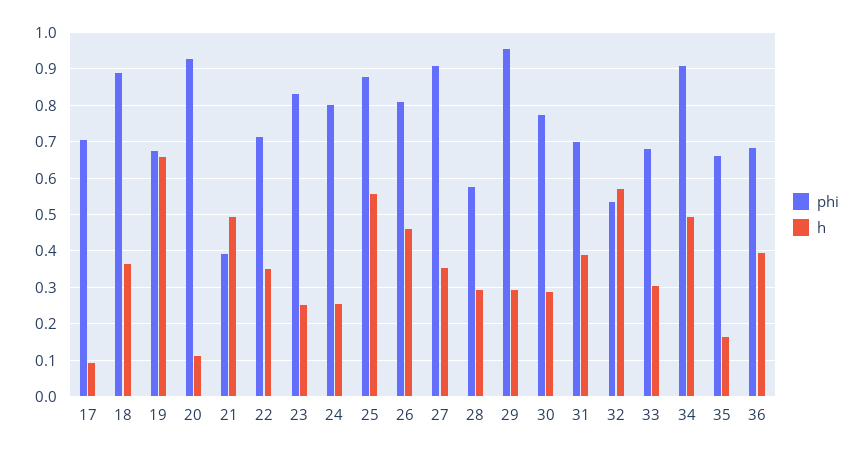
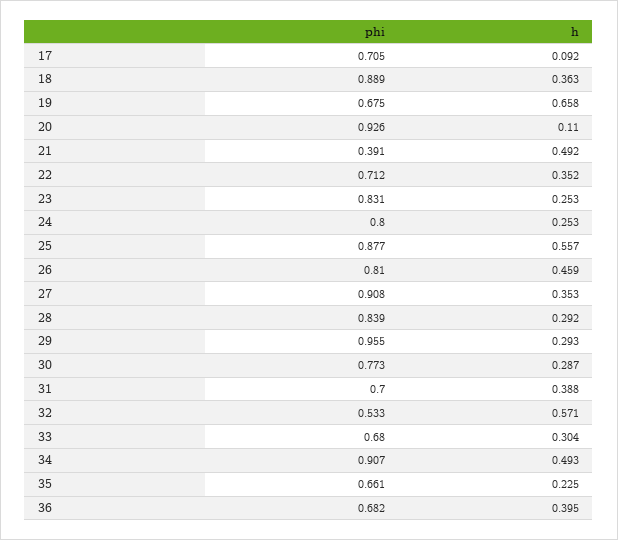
phi, 28: 0.58 -> 0.839
h, 35: 0.16 -> 0.225

